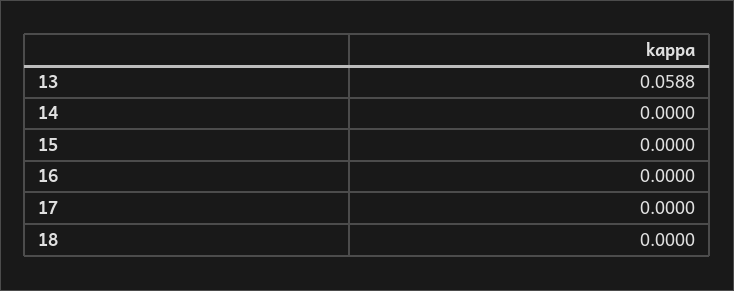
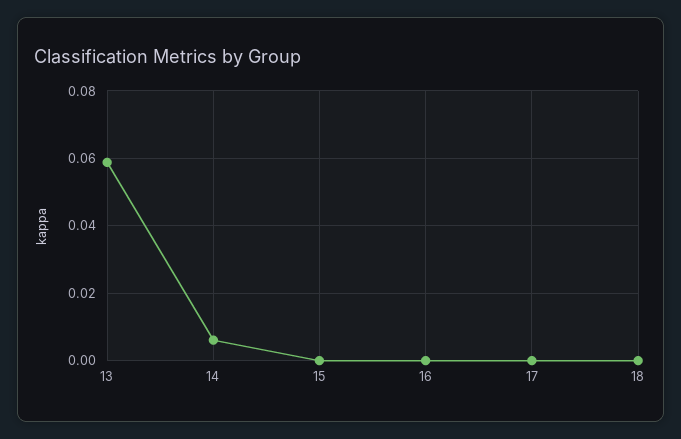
14: 0 -> 0.006

